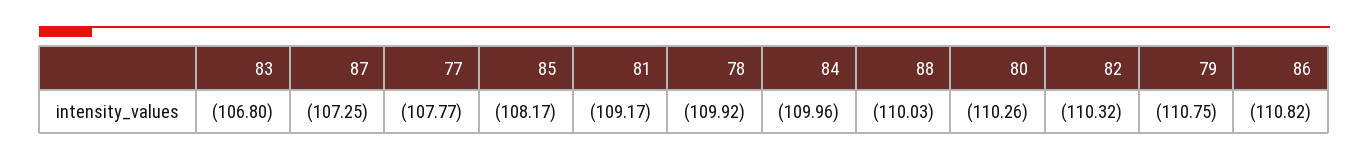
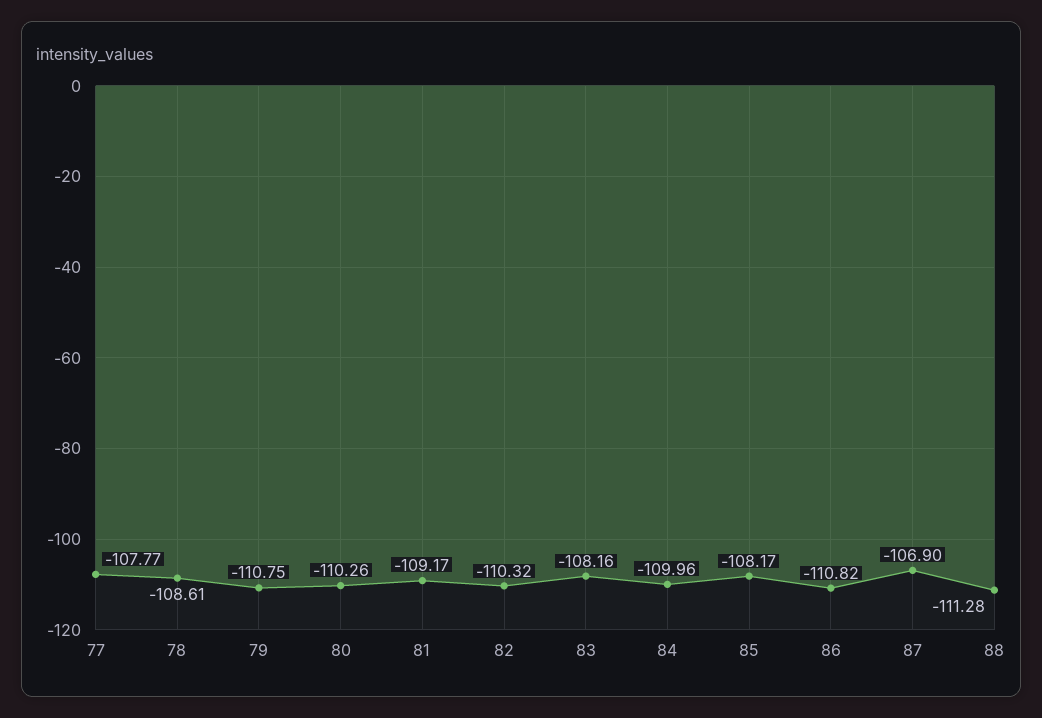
83: -106.8 -> -108.16
87: -107.25 -> -106.9
78: -109.92 -> -108.61
88: -110.03 -> -111.28

